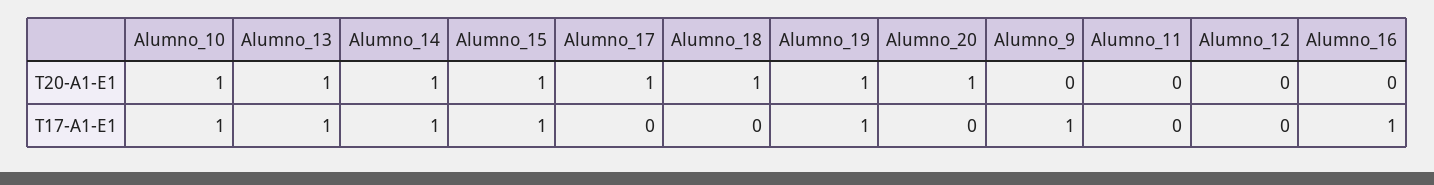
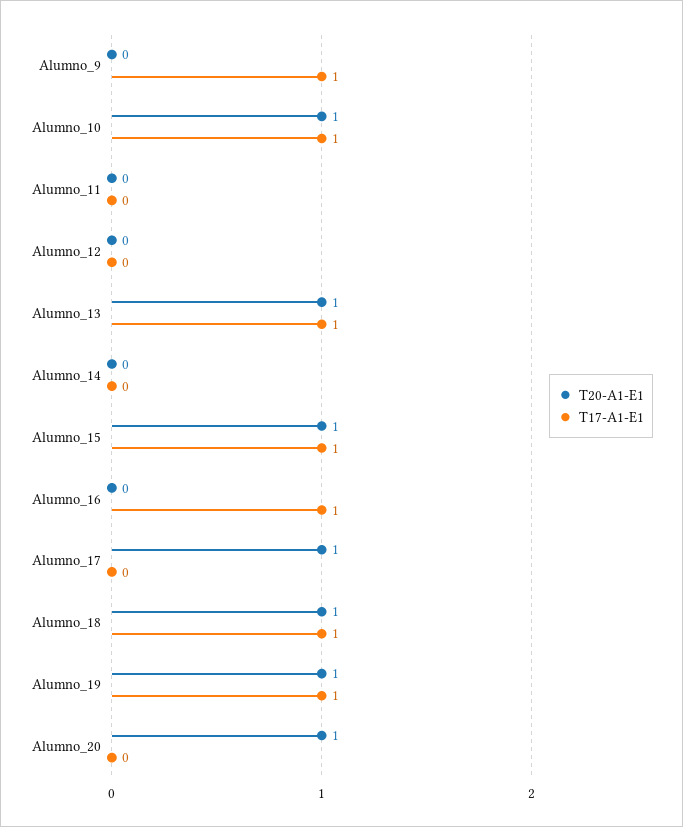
T20-A1-E1, Alumno_14: 1 -> 0
T17-A1-E1, Alumno_14: 1 -> 0
T17-A1-E1, Alumno_18: 0 -> 1

